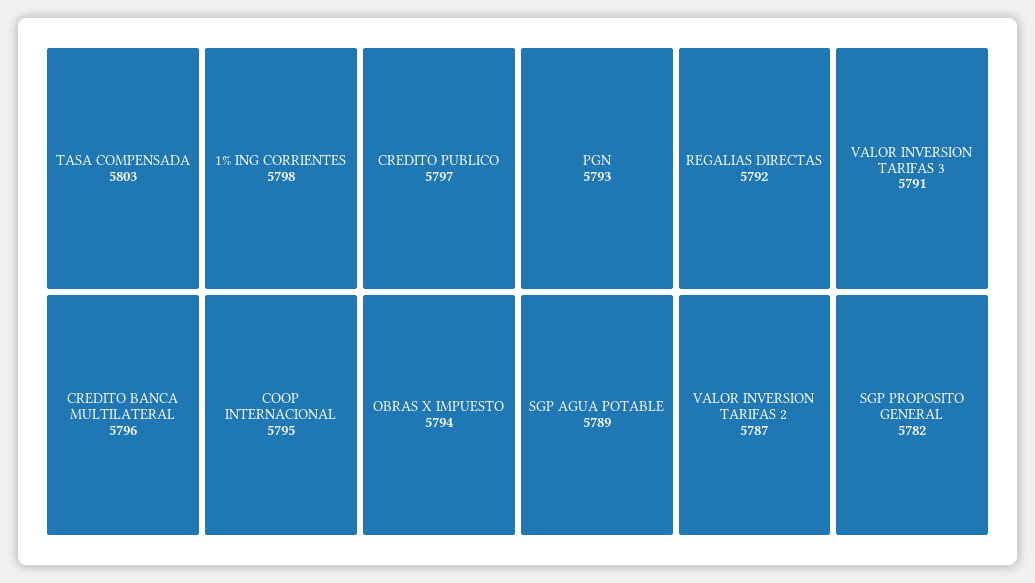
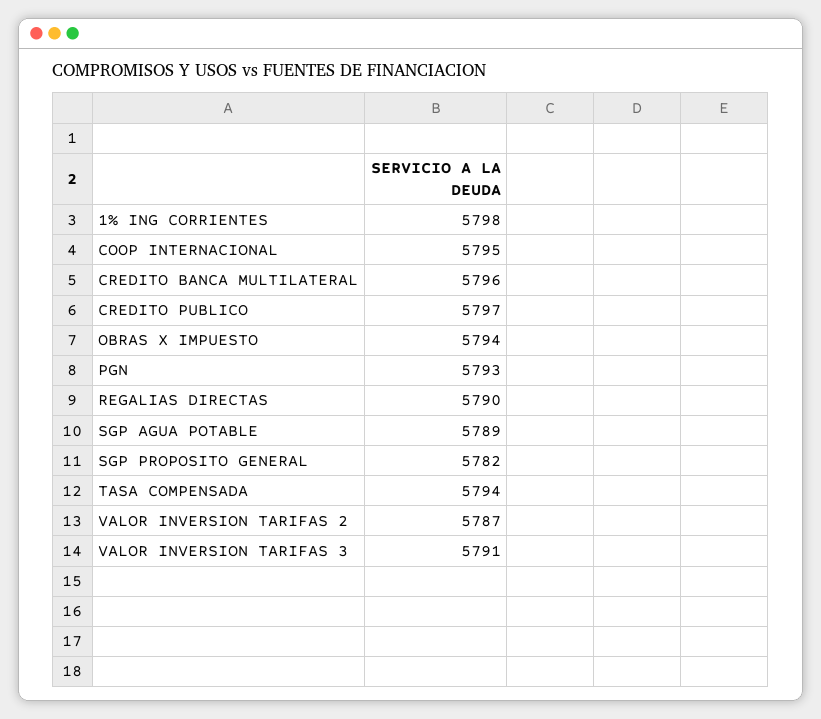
TASA COMPENSADA: 5803 -> 5794
REGALIAS DIRECTAS: 5792 -> 5790

